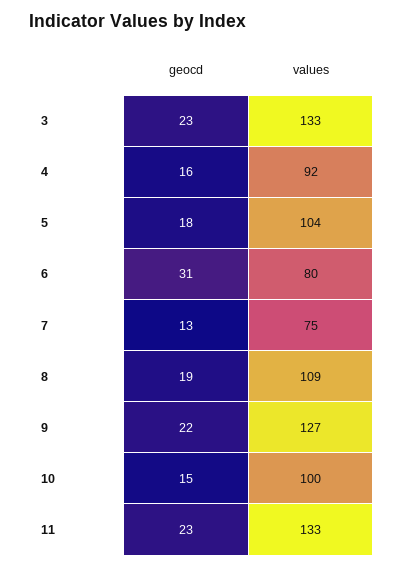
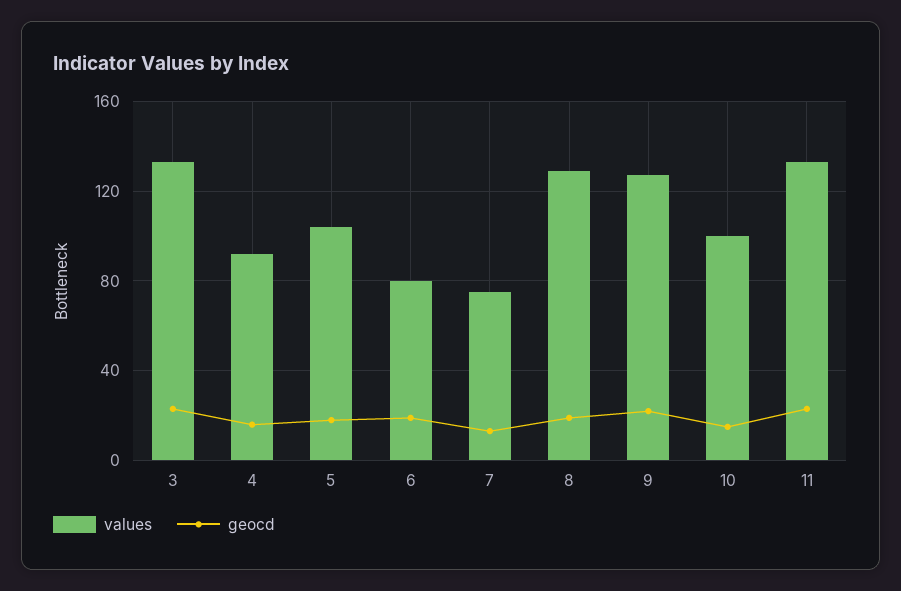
geocd, 6: 31 -> 20
values, 8: 109 -> 130

